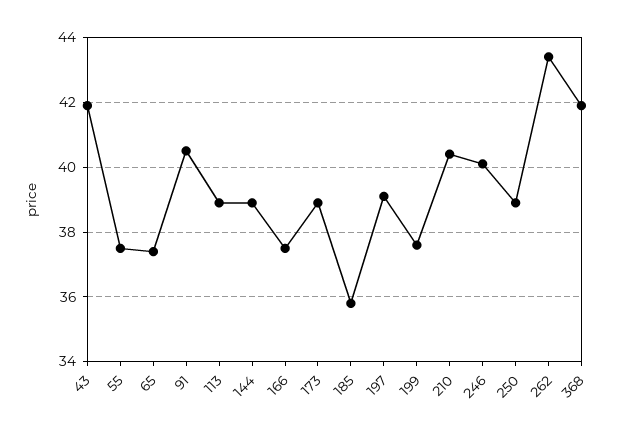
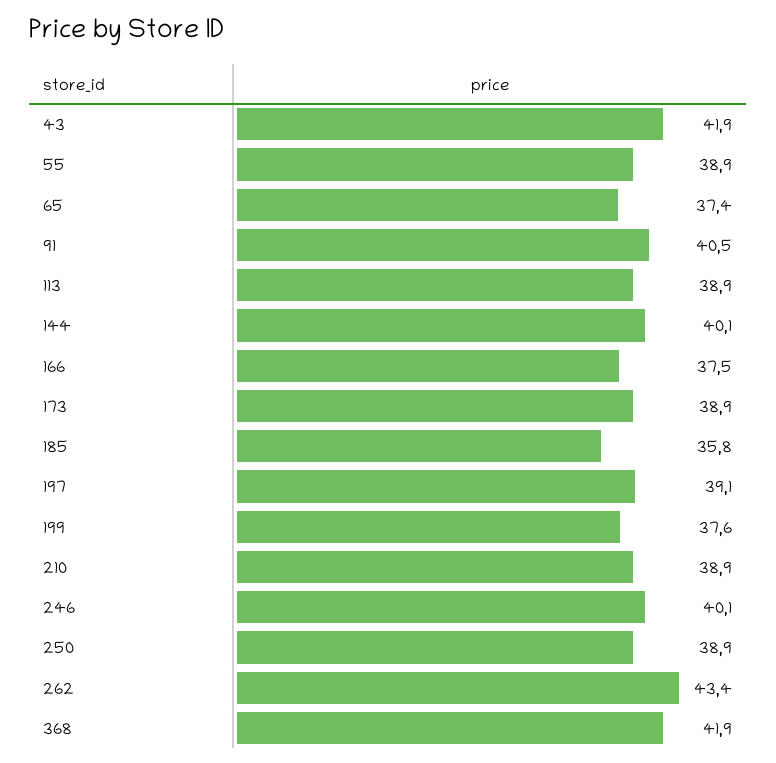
55: 37.5 -> 38.9
144: 39 -> 40.1
210: 40.5 -> 38.9

